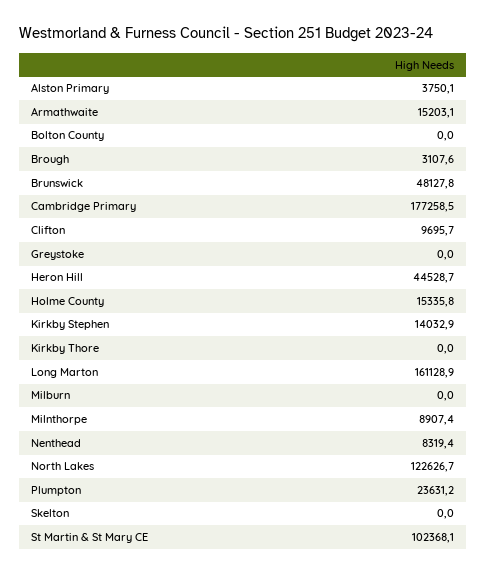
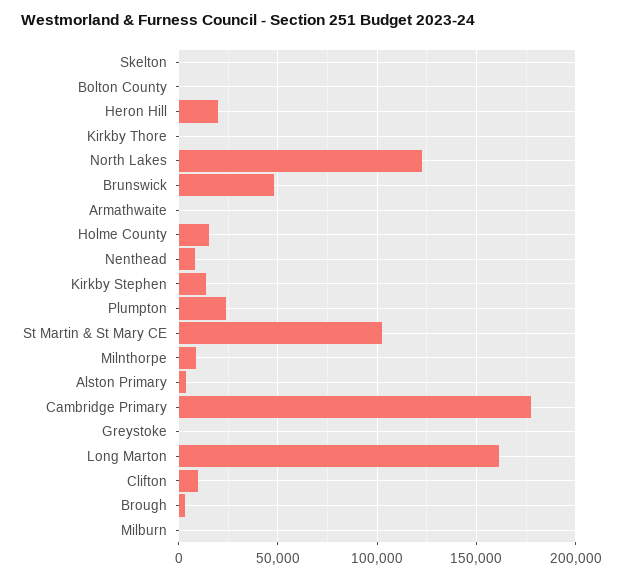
Armathwaite: 15203.1 -> 0
Heron Hill: 44528.7 -> 20000

